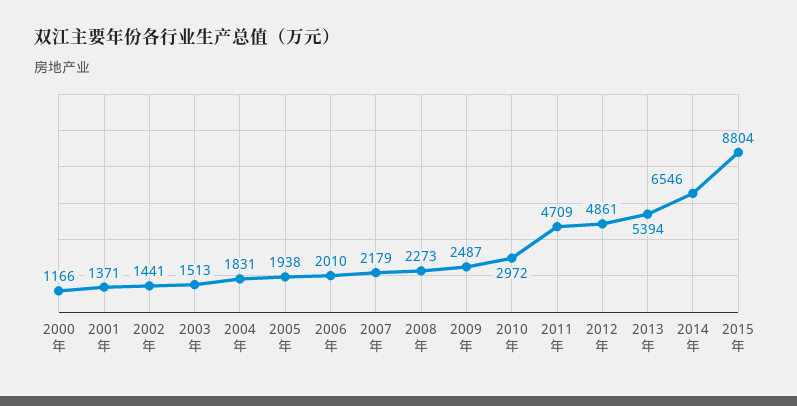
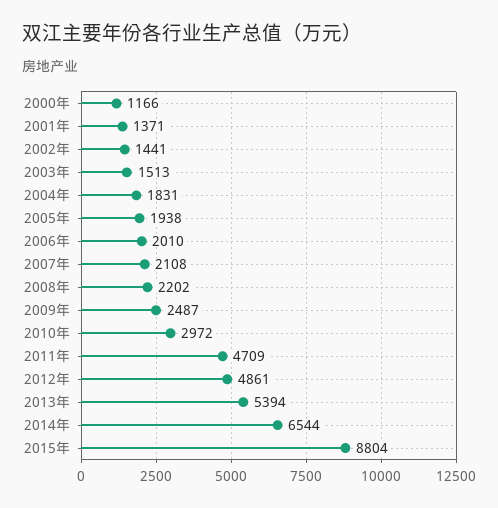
2007年: 2179 -> 2108
2008年: 2273 -> 2202
2014年: 6546 -> 6544

